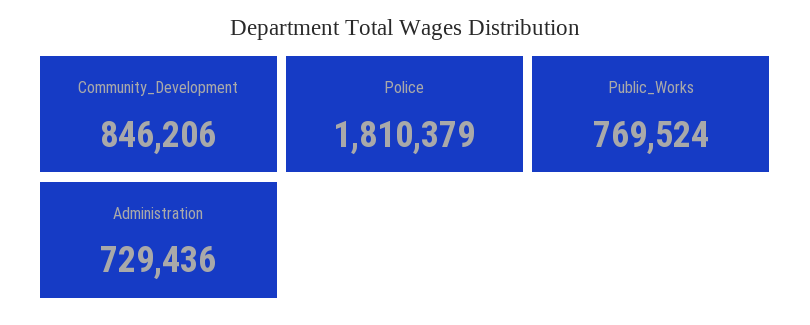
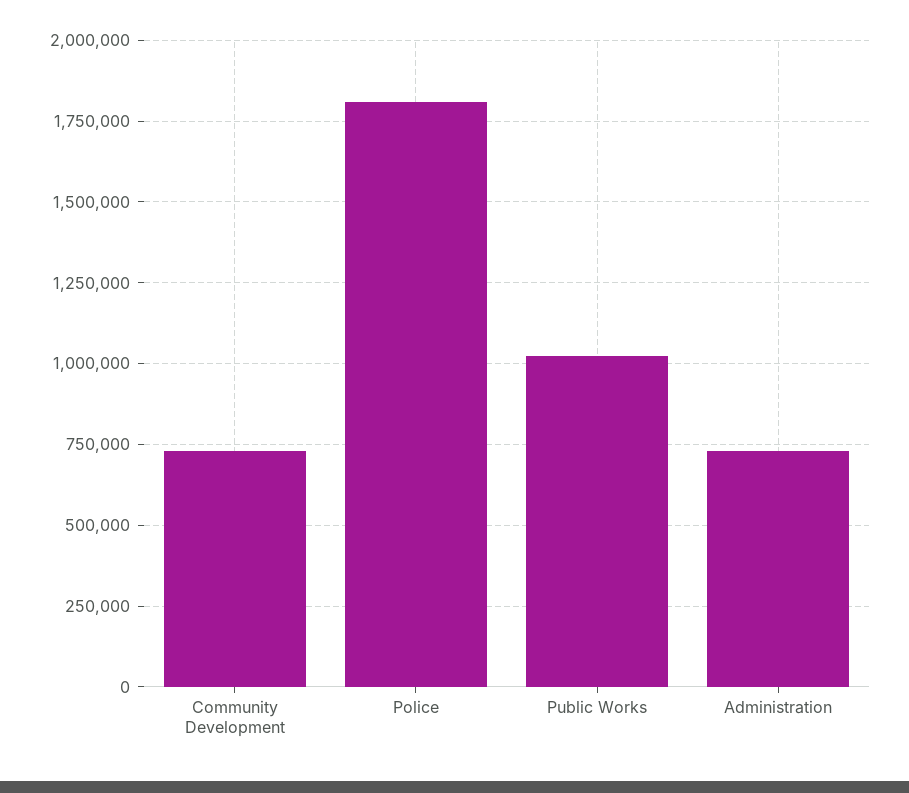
Community_Development: 846206 -> 725000
Public_Works: 769524 -> 1025000

